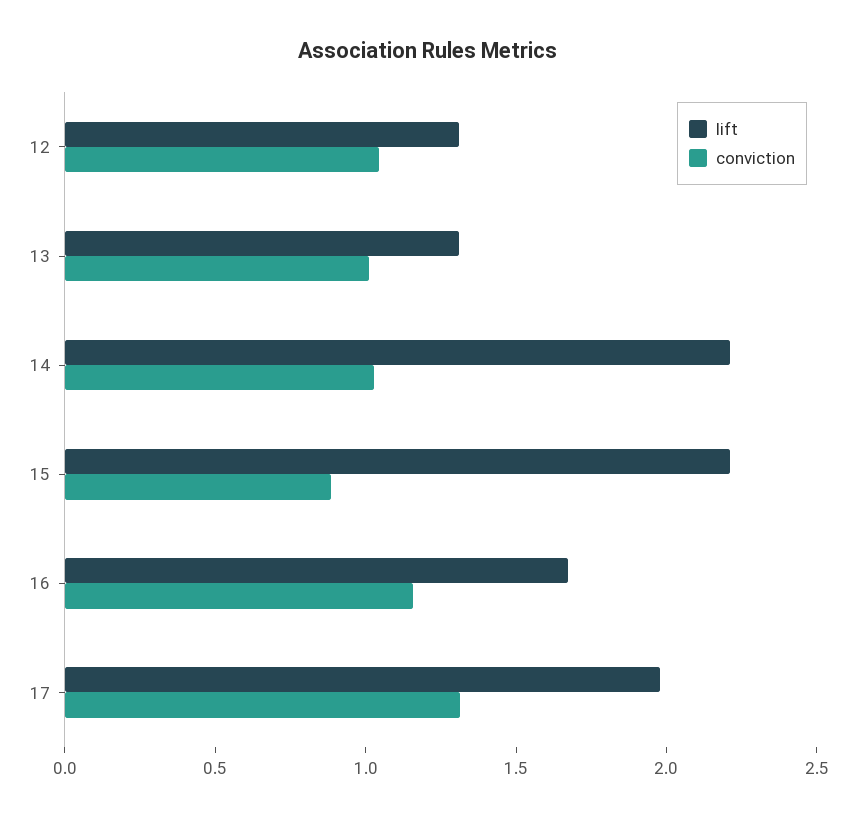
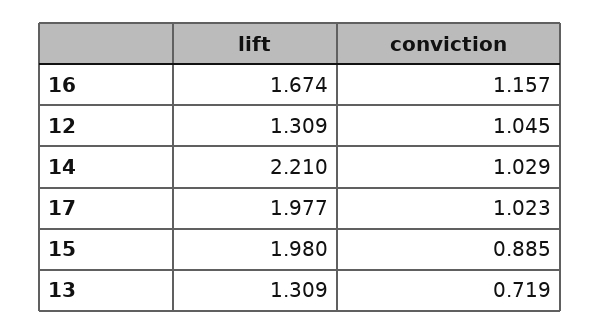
conviction, 13: 1 -> 0.719
lift, 15: 2.2 -> 1.98
conviction, 17: 1.3 -> 1.023

